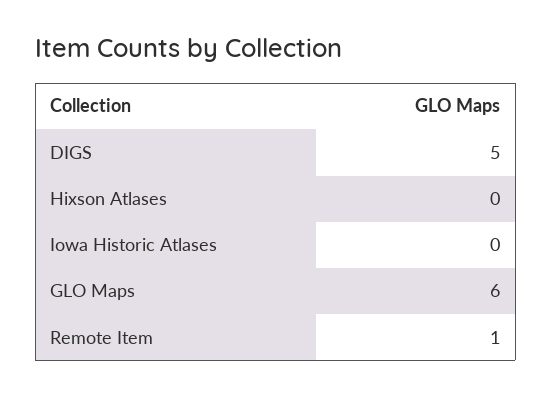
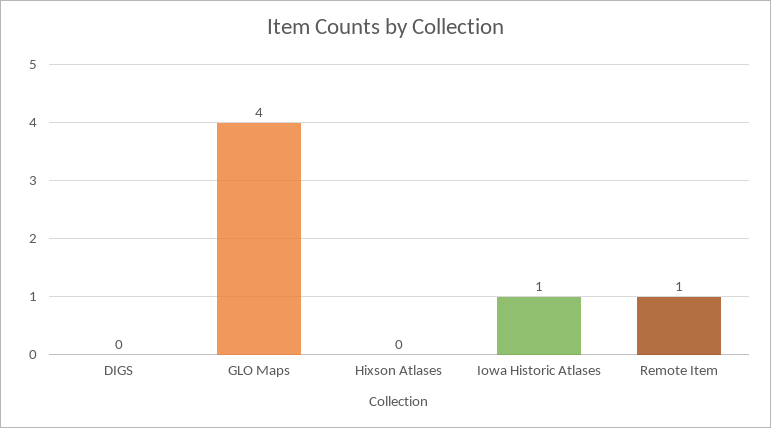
DIGS: 5 -> 0
Iowa Historic Atlases: 0 -> 1
GLO Maps: 6 -> 4

